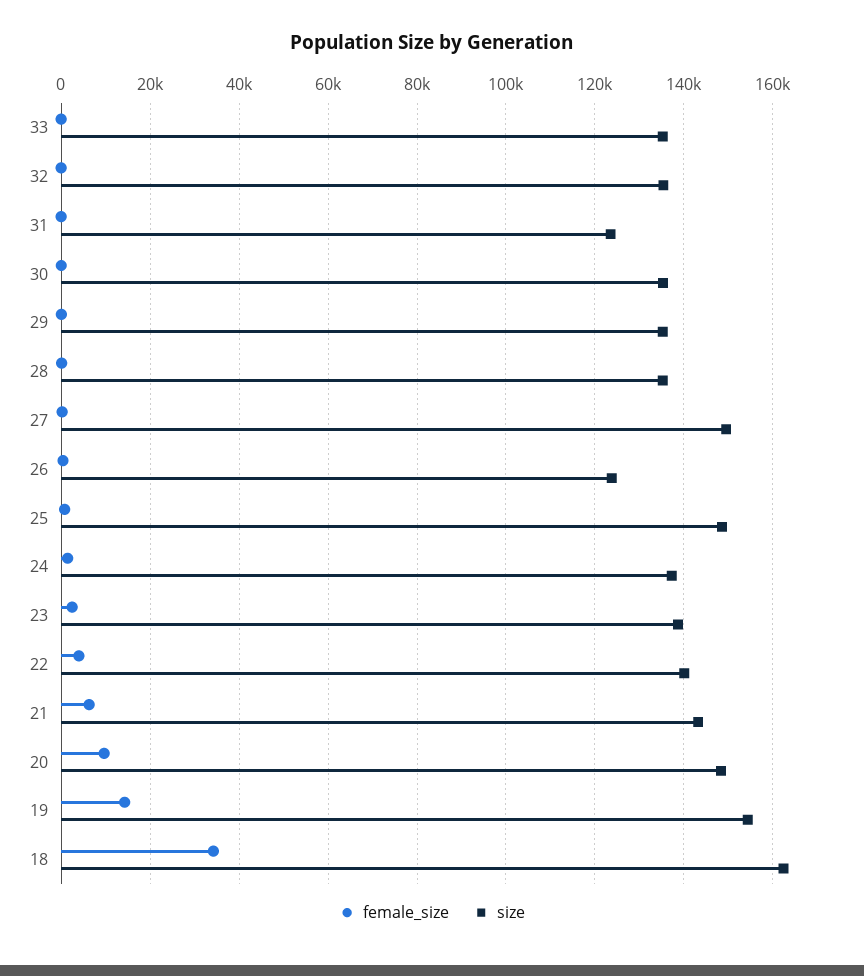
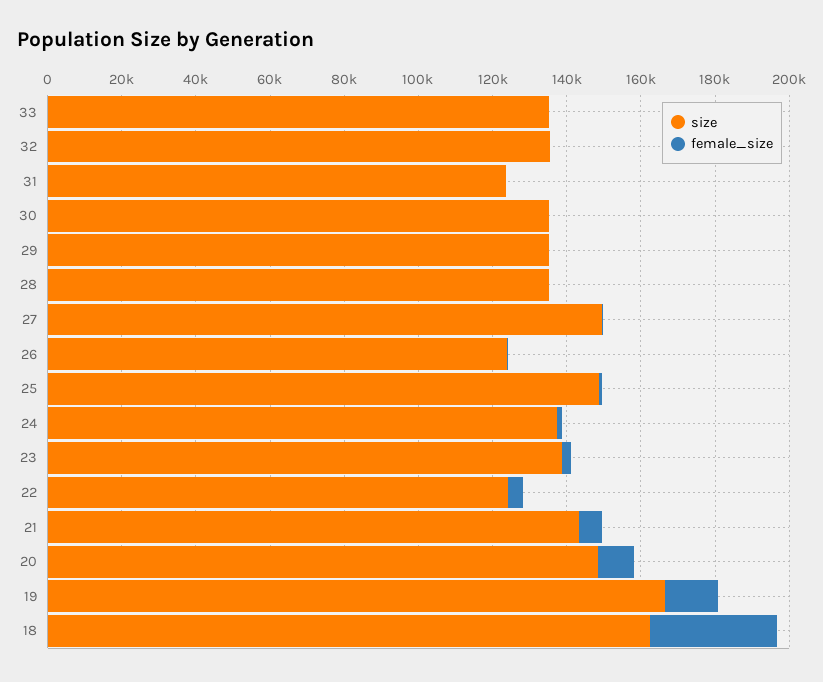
size, 22: 140000 -> 125000
size, 19: 154000 -> 165000

